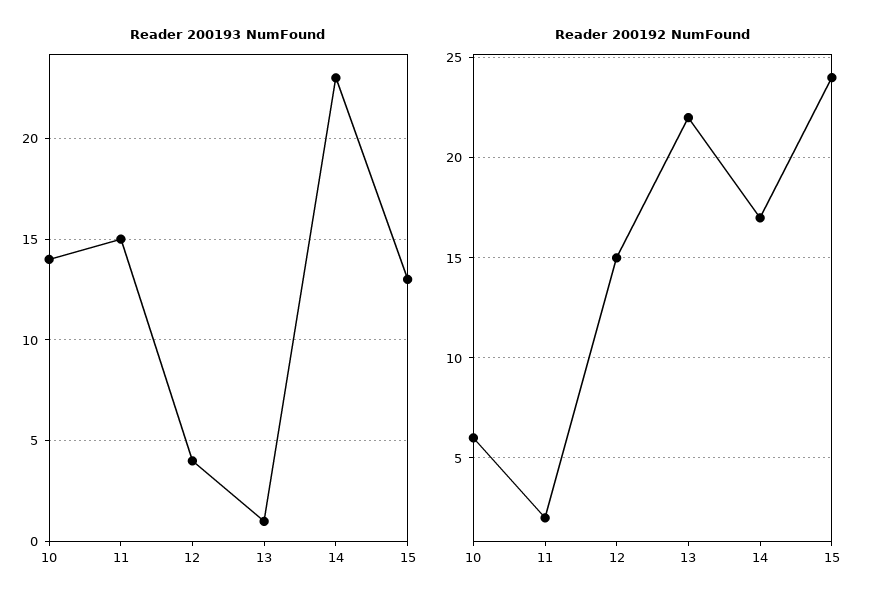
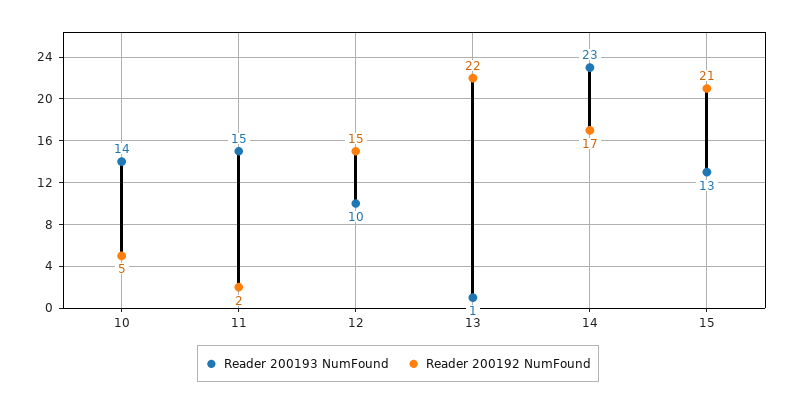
Reader 200193 NumFound, 12: 4 -> 10
Reader 200192 NumFound, 10: 6 -> 5
Reader 200192 NumFound, 15: 24 -> 21

